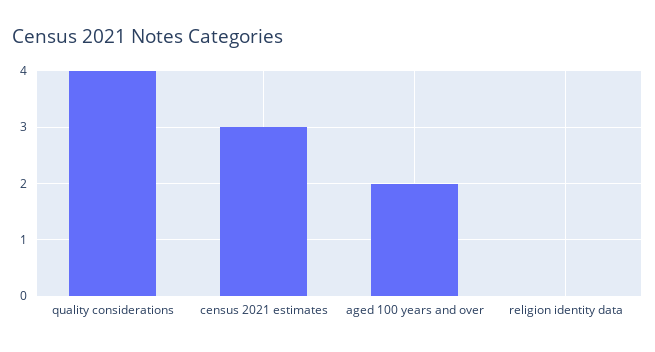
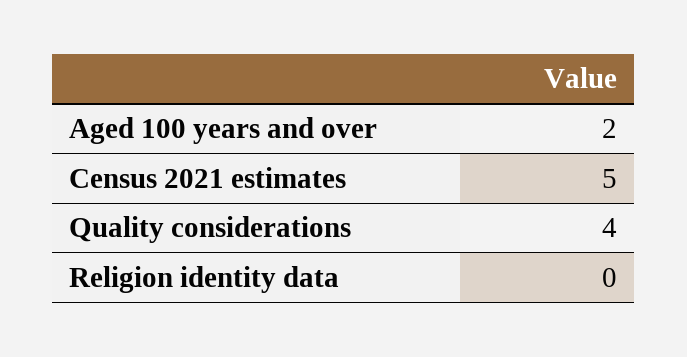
census 2021 estimates: 3 -> 5

